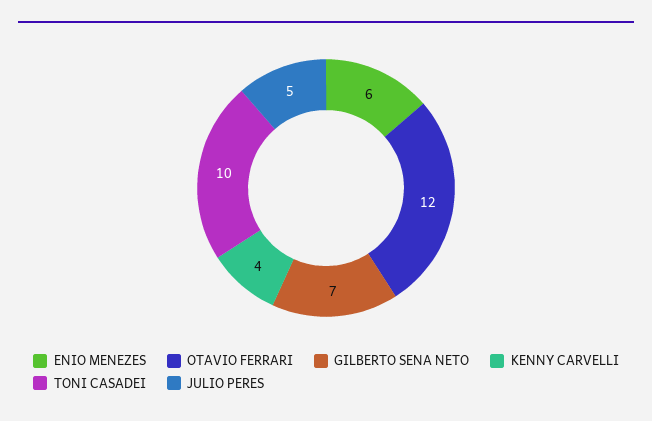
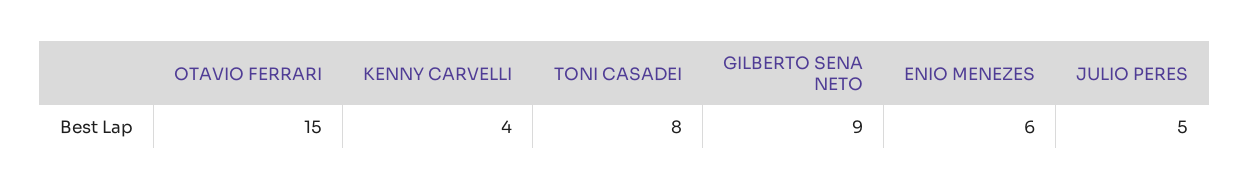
OTAVIO FERRARI: 12 -> 15
GILBERTO SENA NETO: 7 -> 9
TONI CASADEI: 10 -> 8

